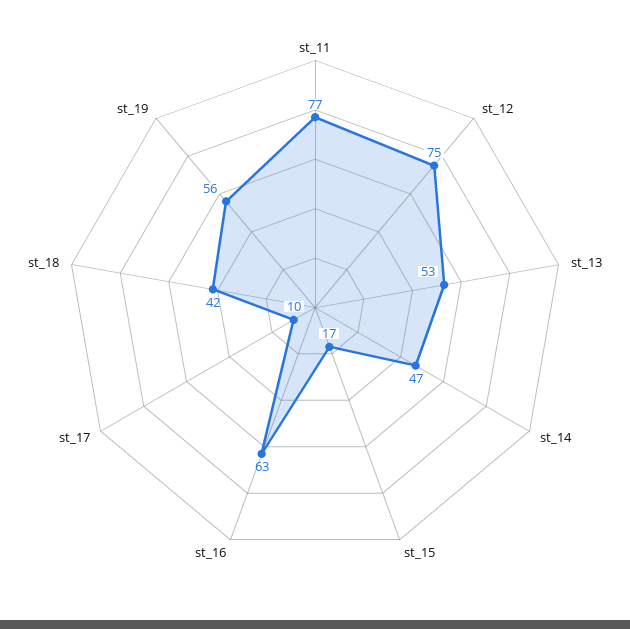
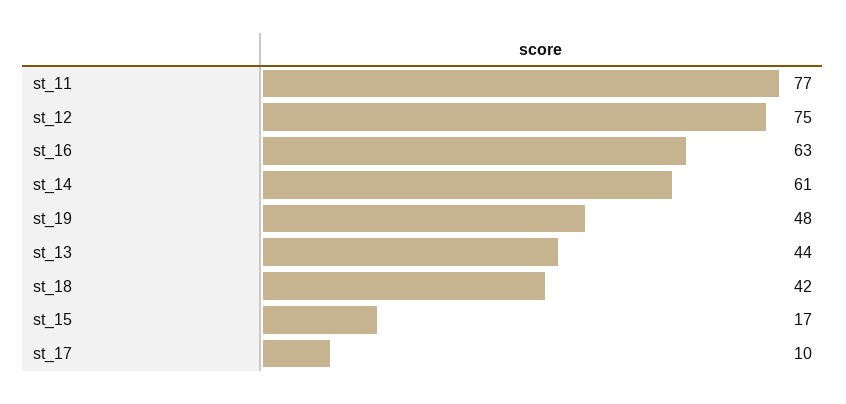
st_13: 53 -> 44
st_14: 47 -> 61
st_19: 56 -> 48

